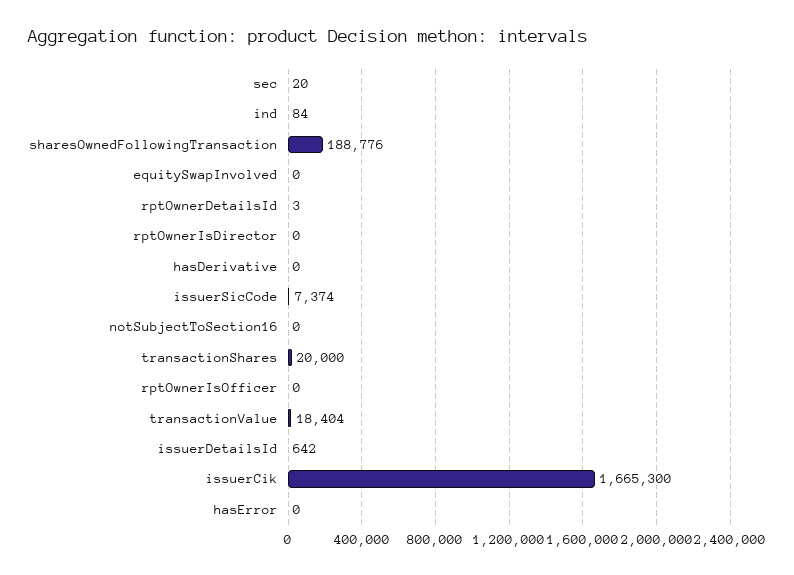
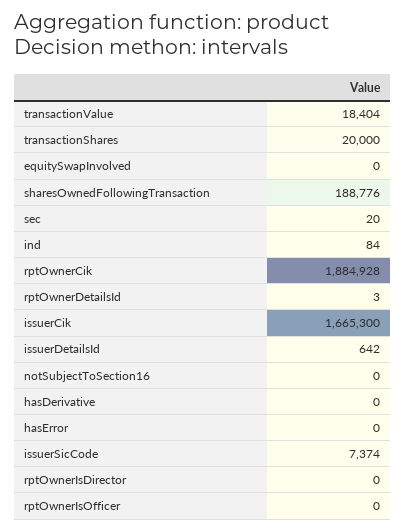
rptOwnerCik: none -> 1884928

